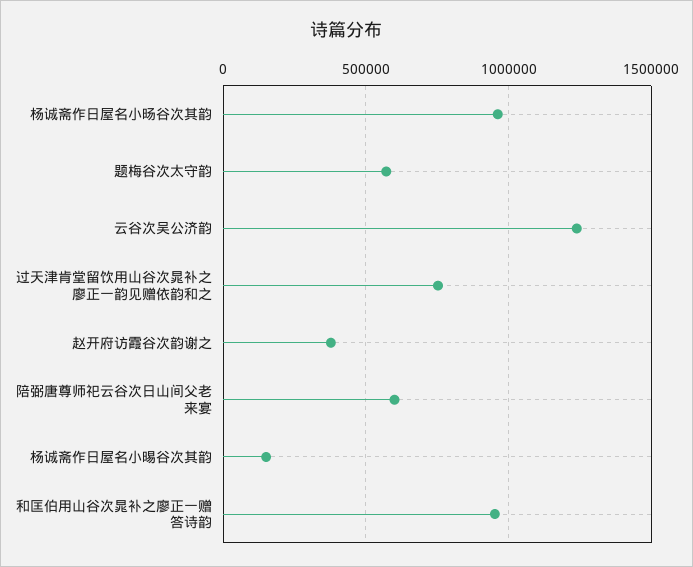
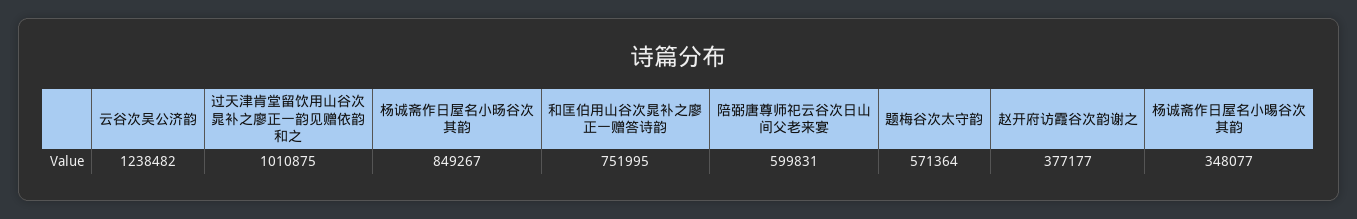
杨诚斋作日屋名小旸谷次其韵: 950000 -> 849267
过天津肯堂留饮用山谷次晁补之廖正一韵见赠依韵和之: 750000 -> 1010875
杨诚斋作日屋名小晹谷次其韵: 150000 -> 348077
和匡伯用山谷次晁补之廖正一赠答诗韵: 950000 -> 751995

